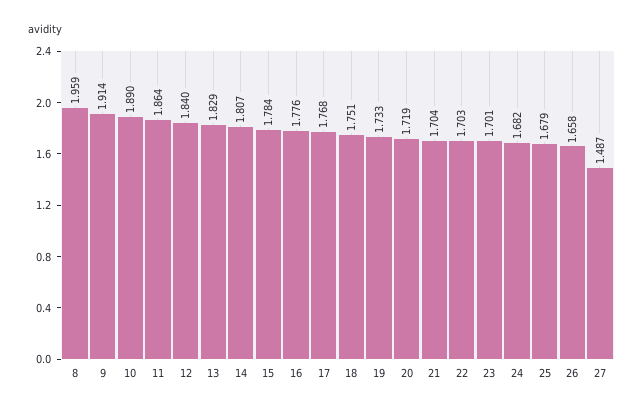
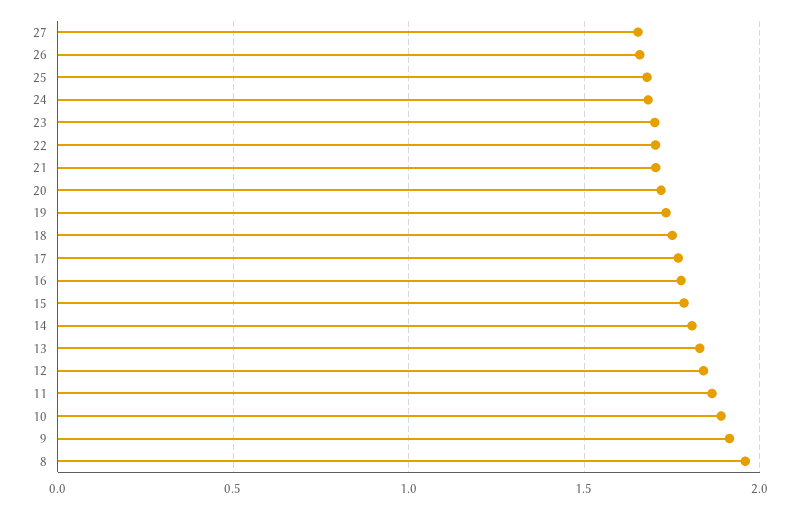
27: 1.487 -> 1.65

